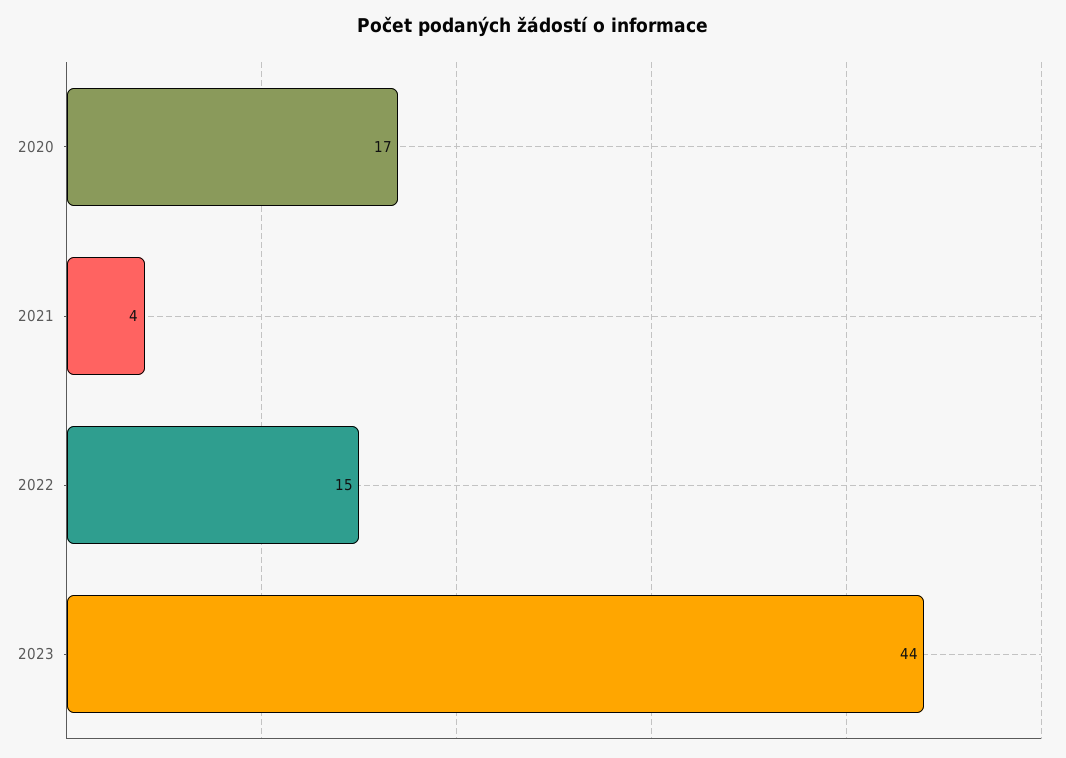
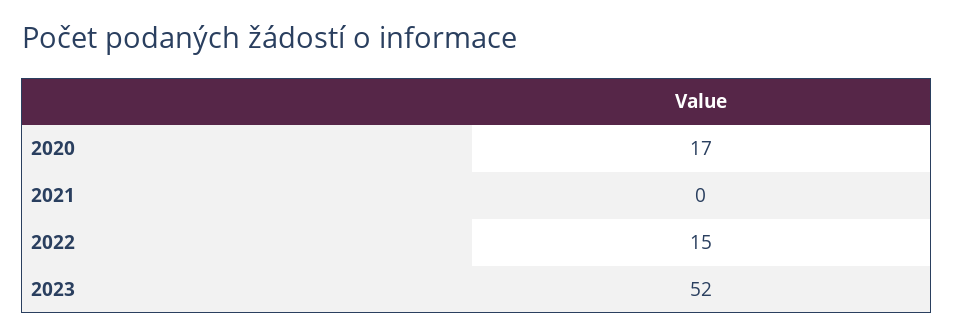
2021: 4 -> 0
2023: 44 -> 52

